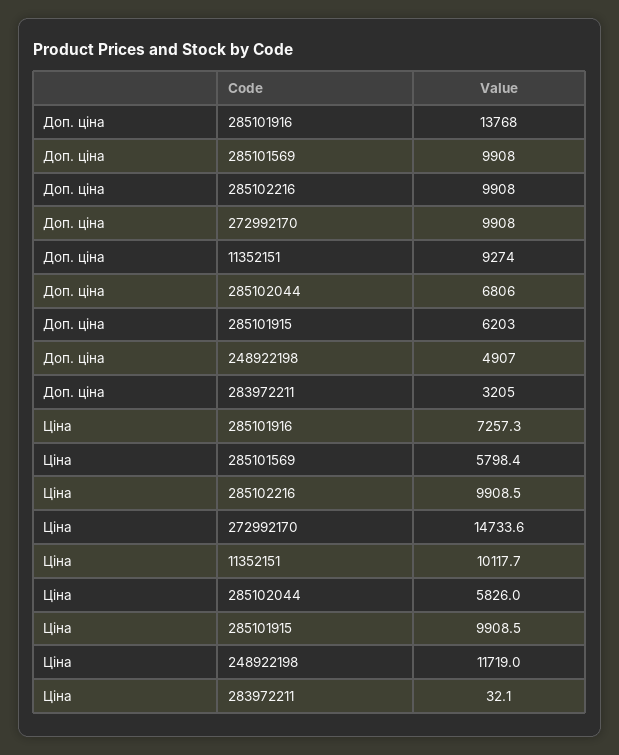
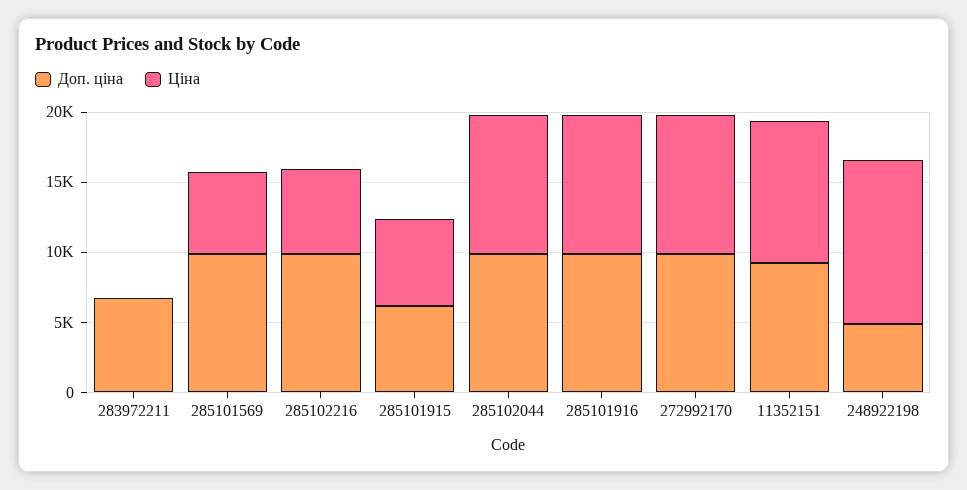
Доп. ціна, 285101916: 13768 -> 10000
Доп. ціна, 285102044: 6806 -> 10000
Доп. ціна, 283972211: 3205 -> 7000
Ціна, 285101916: 7257.3 -> 10000
Ціна, 285102216: 9908.5 -> 6000
Ціна, 272992170: 14733.6 -> 10000
Ціна, 285102044: 5826 -> 10000
Ціна, 285101915: 9908.5 -> 6000

